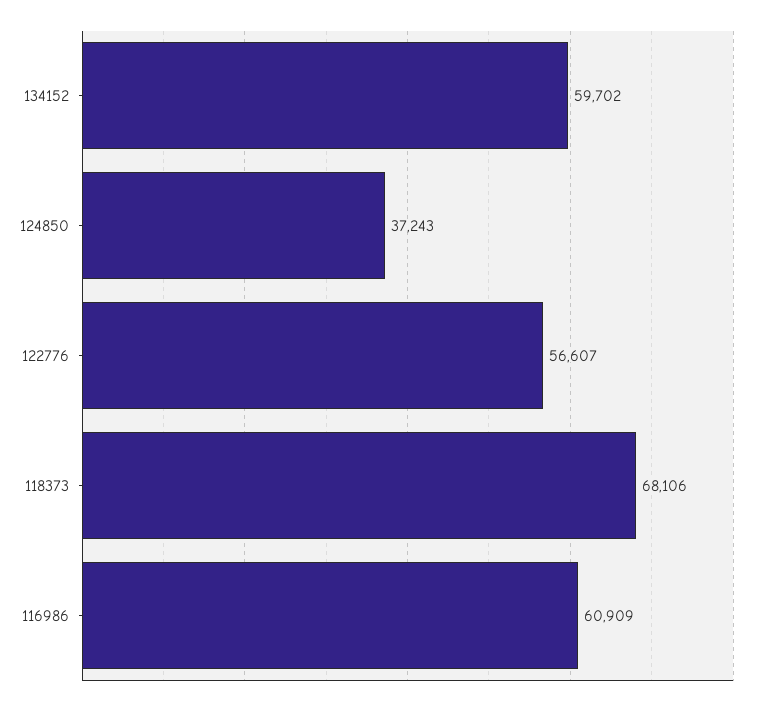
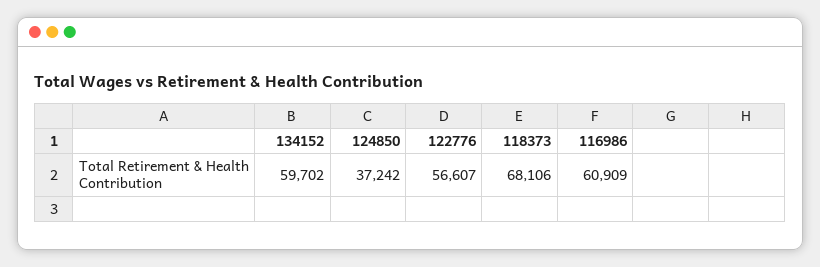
124850: 37243 -> 37242

